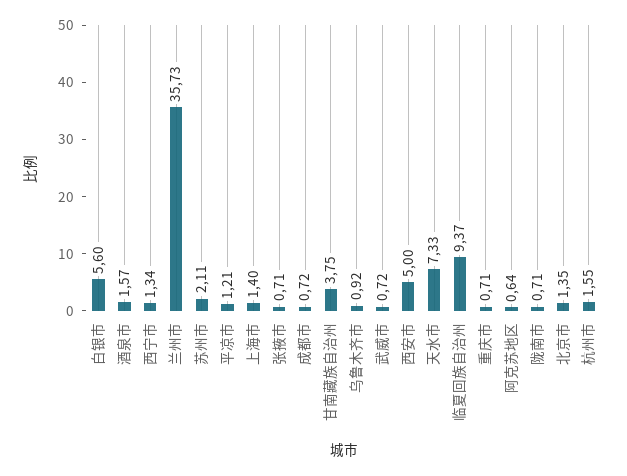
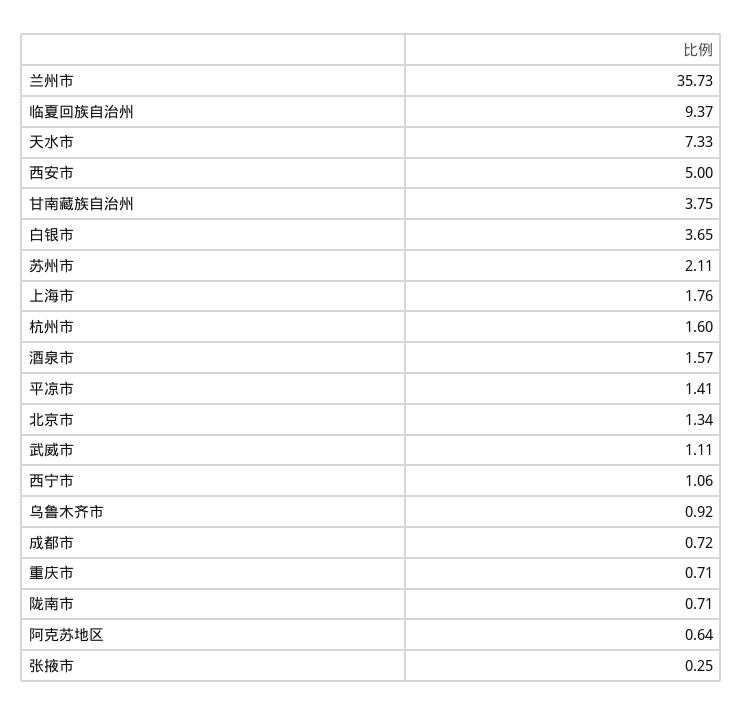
白银市: 5.6 -> 3.65
西宁市: 1.34 -> 1.06
平凉市: 1.21 -> 1.41
上海市: 1.4 -> 1.76
张掖市: 0.71 -> 0.25
武威市: 0.72 -> 1.11
北京市: 1.35 -> 1.34
杭州市: 1.55 -> 1.6

